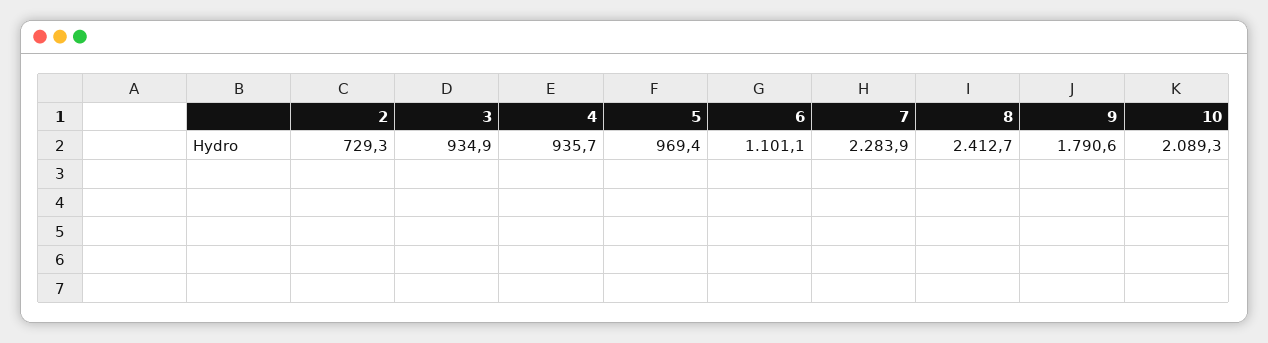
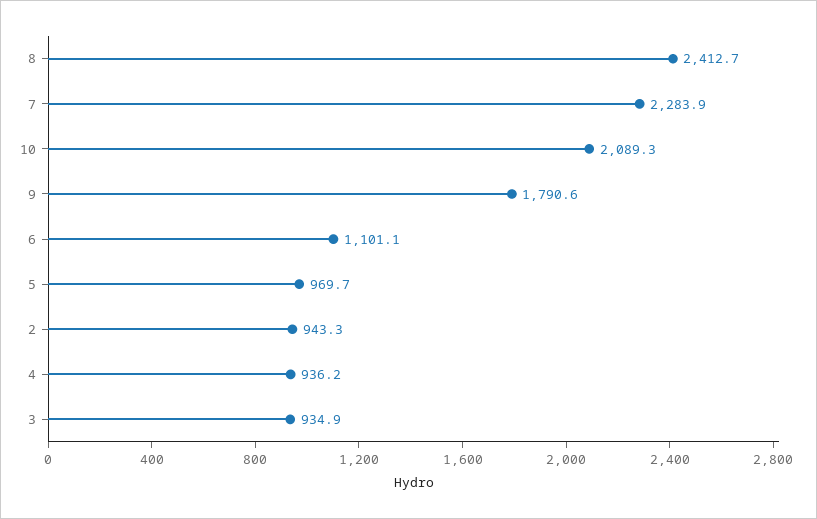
2: 729.3 -> 943.3
4: 935.7 -> 936.2
5: 969.4 -> 969.7

